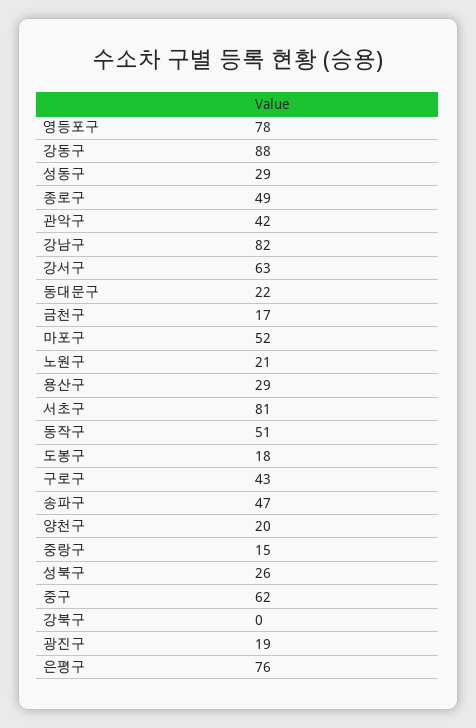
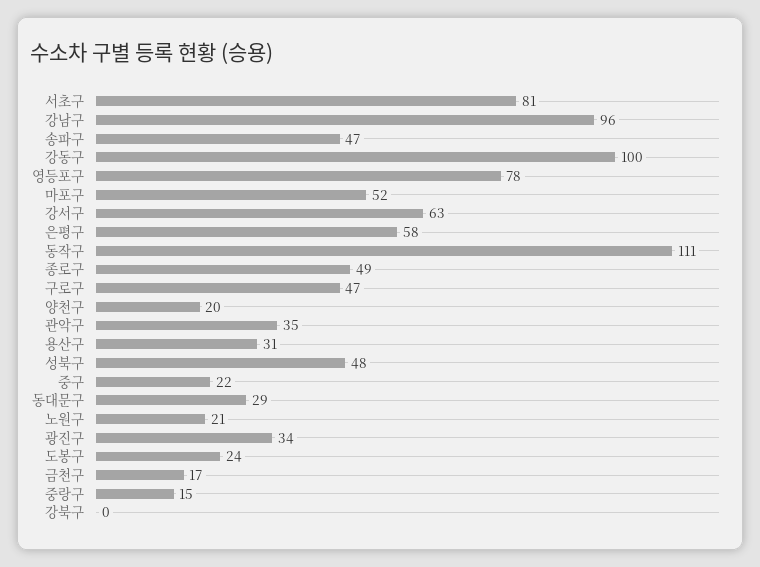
강동구: 88 -> 100
성동구: 29 -> none
관악구: 42 -> 35
강남구: 82 -> 96
동대문구: 22 -> 29
용산구: 29 -> 31
동작구: 51 -> 111
도봉구: 18 -> 24
구로구: 43 -> 47
성북구: 26 -> 48
중구: 62 -> 22
광진구: 19 -> 34
은평구: 76 -> 58

